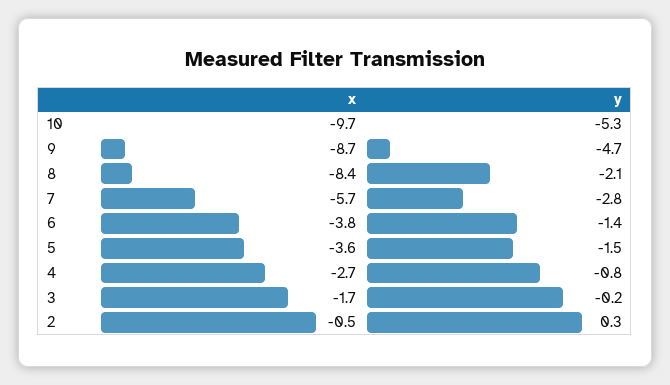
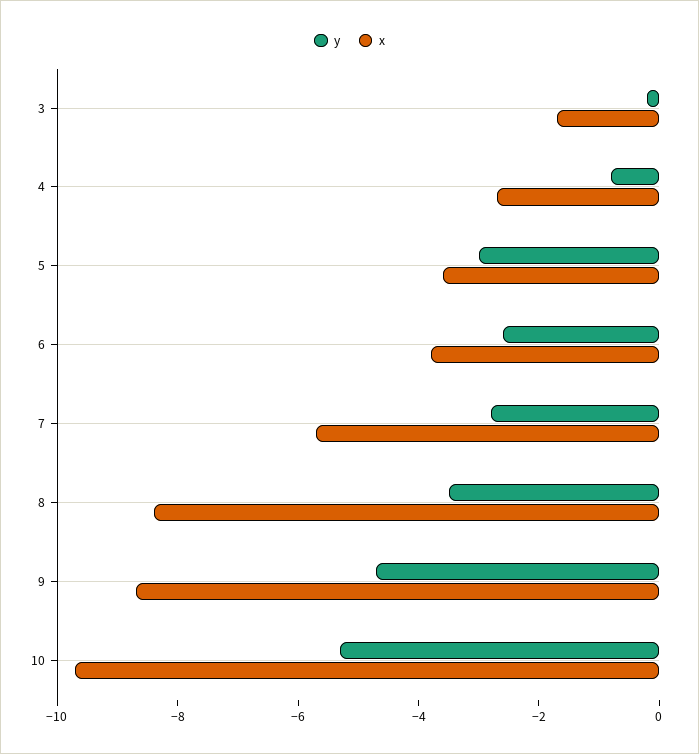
y, 8: -2.1 -> -3.5
y, 6: -1.4 -> -2.5
y, 5: -1.5 -> -3
x, 2: -0.5 -> none
y, 2: 0.3 -> none

